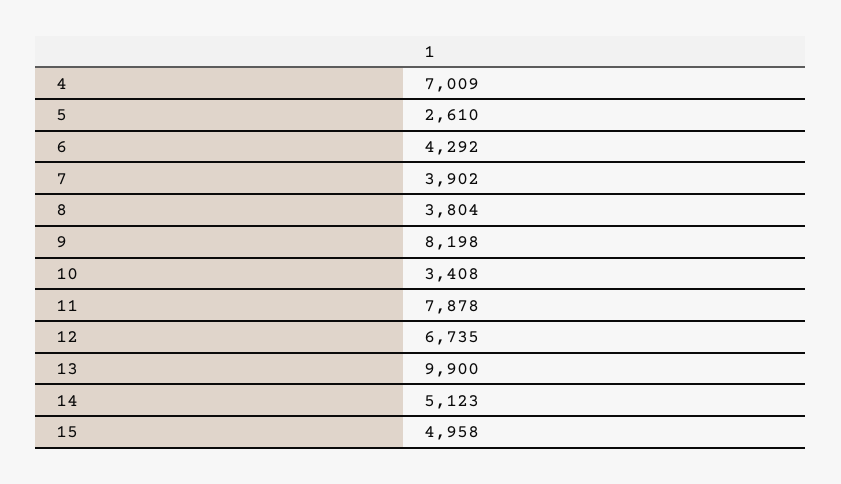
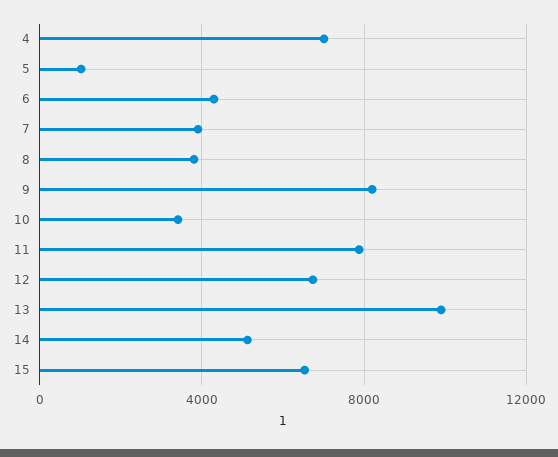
5: 2610 -> 1000
15: 4958 -> 6500

